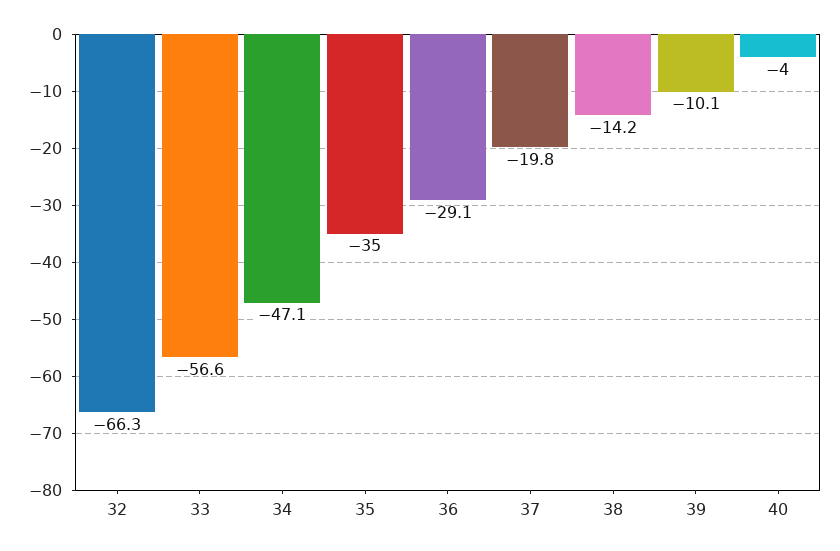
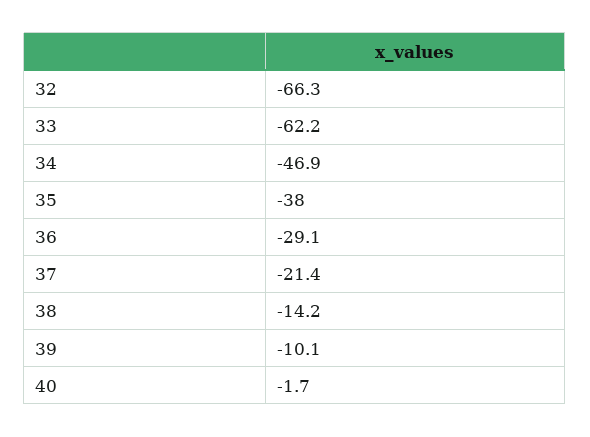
33: -56.6 -> -62.2
34: -47.1 -> -46.9
35: -35 -> -38
37: -19.8 -> -21.4
40: -4 -> -1.7

